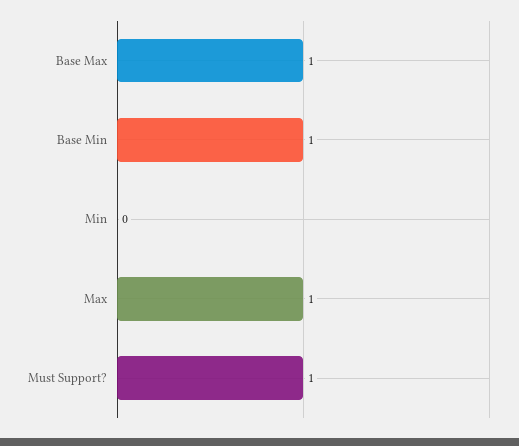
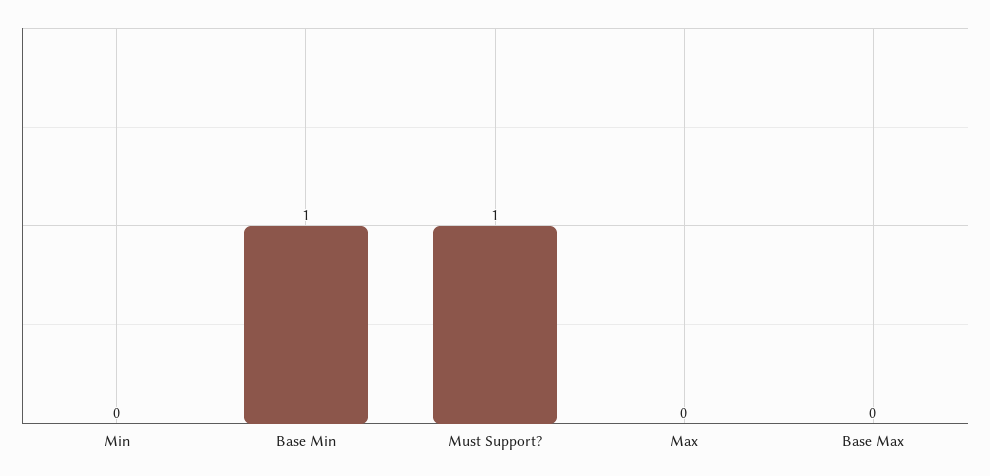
Base Max: 1 -> 0
Max: 1 -> 0

